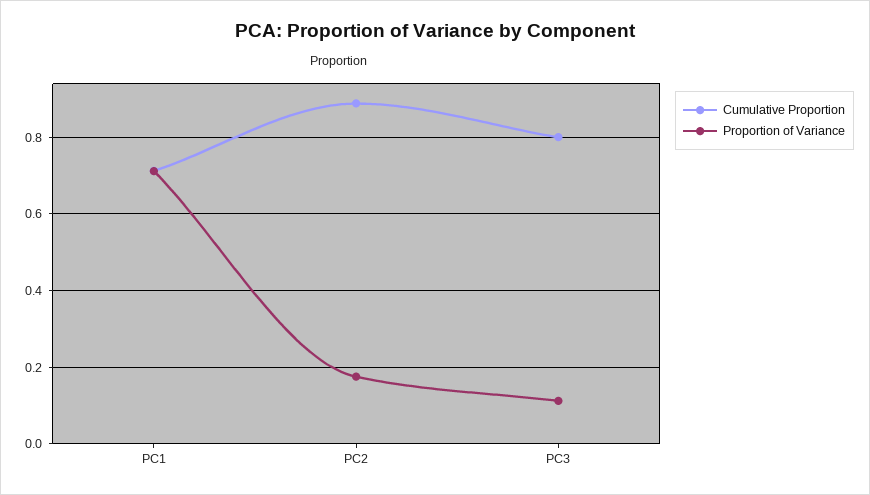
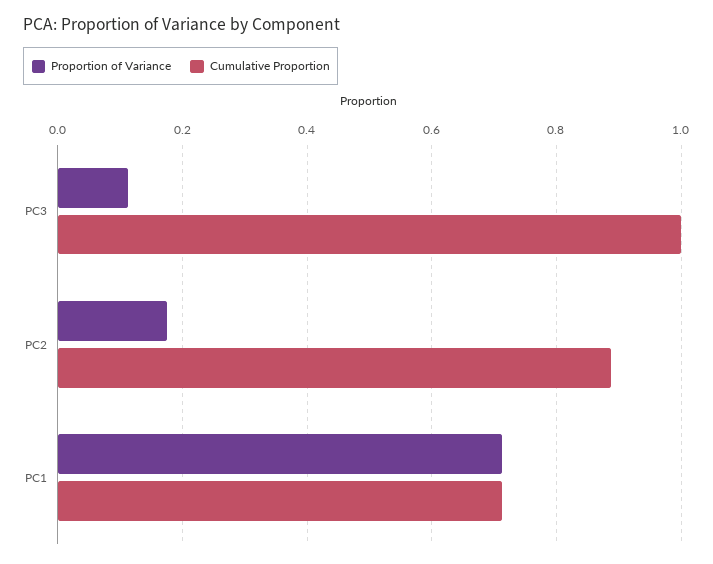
Cumulative Proportion, PC3: 0.8 -> 1

